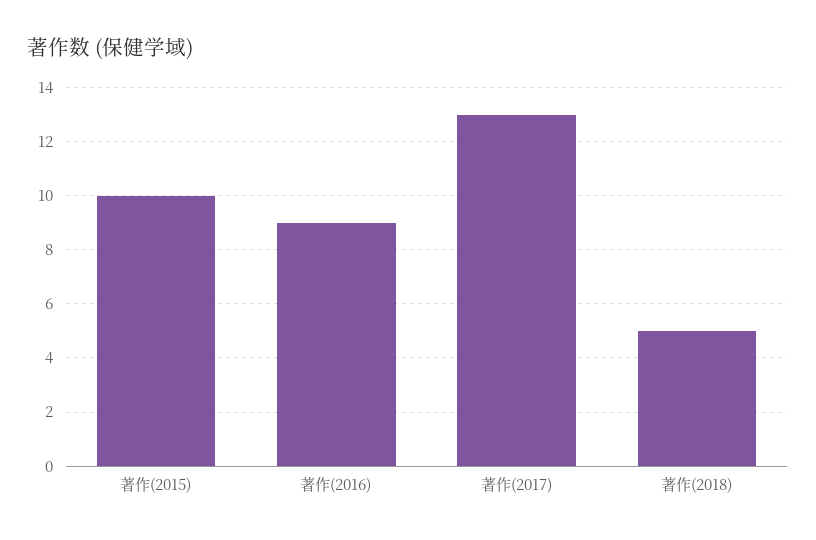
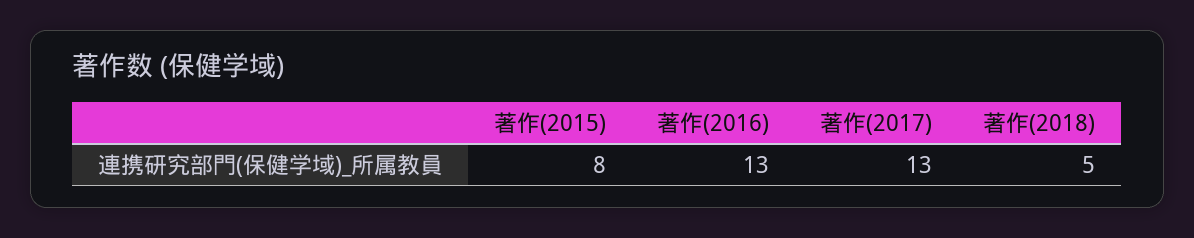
著作(2015): 10 -> 8
著作(2016): 9 -> 13

